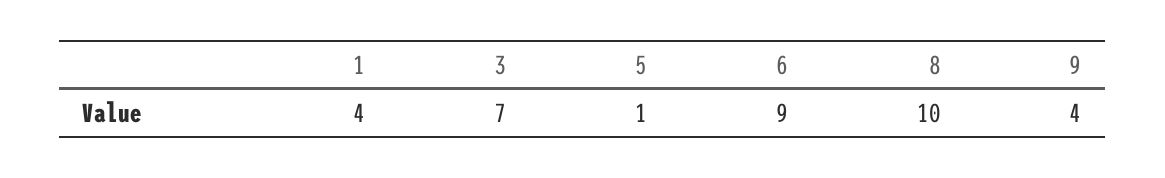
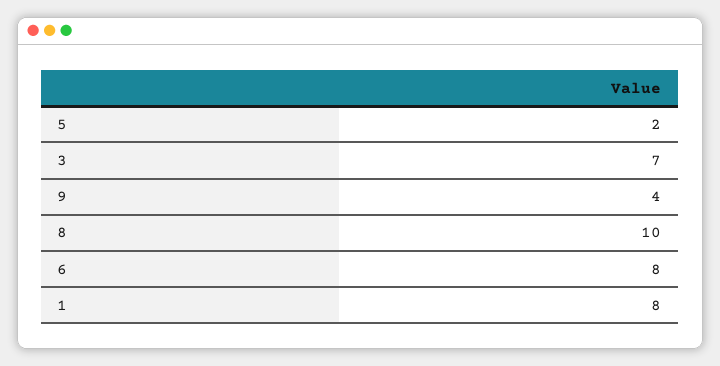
1: 4 -> 8
5: 1 -> 2
6: 9 -> 8

